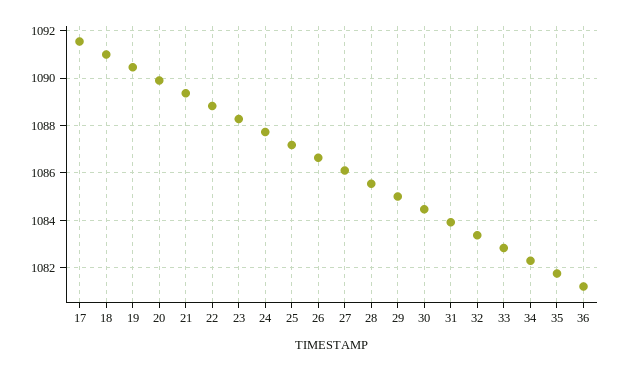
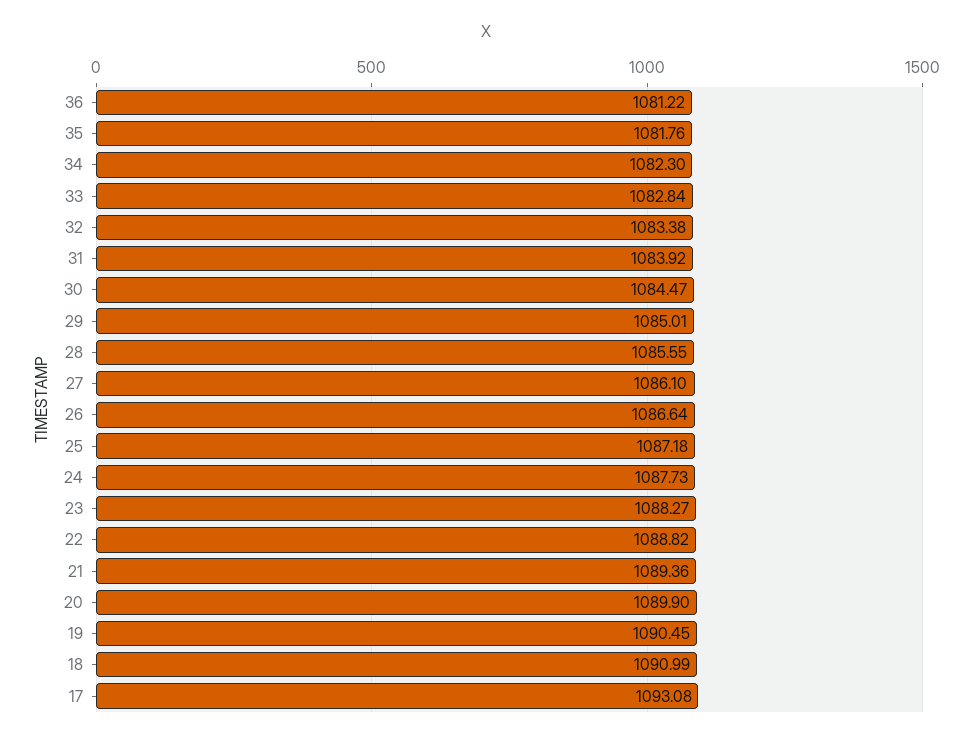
17: 1091.5 -> 1093.08

